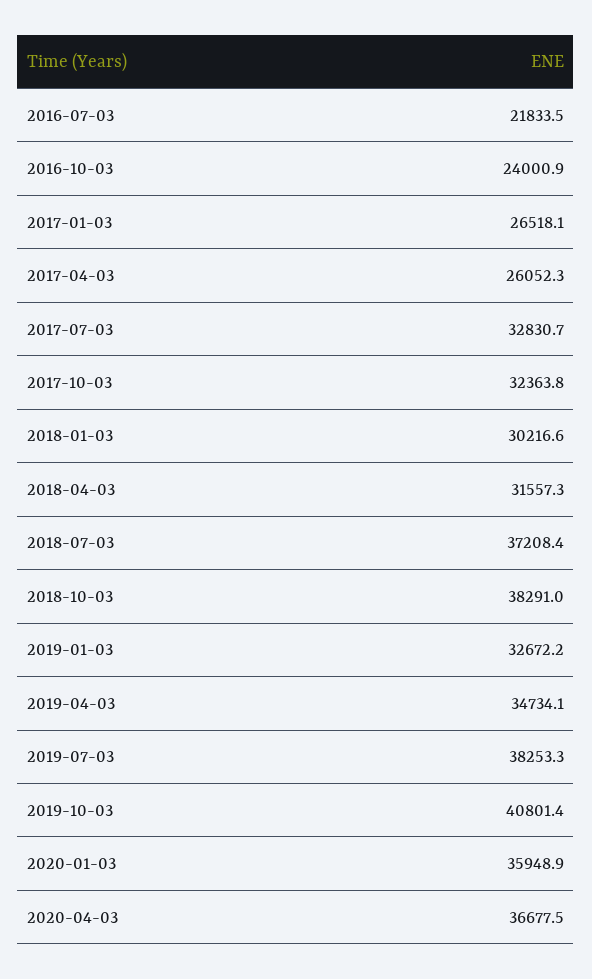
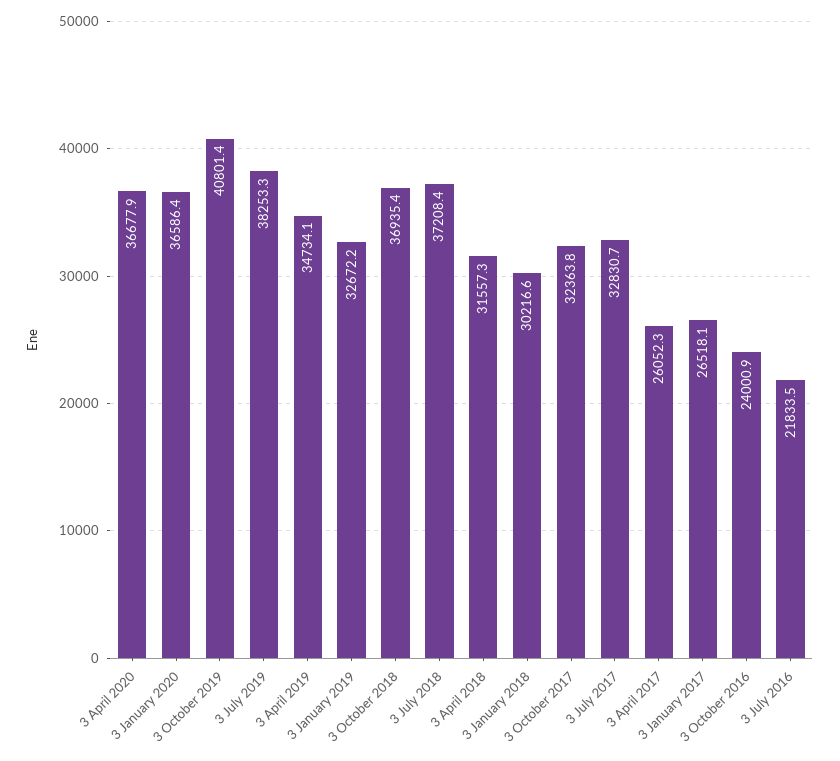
2018-10-03: 38291 -> 36935.4
2020-01-03: 35948.9 -> 36586.4
2020-04-03: 36677.5 -> 36677.9

